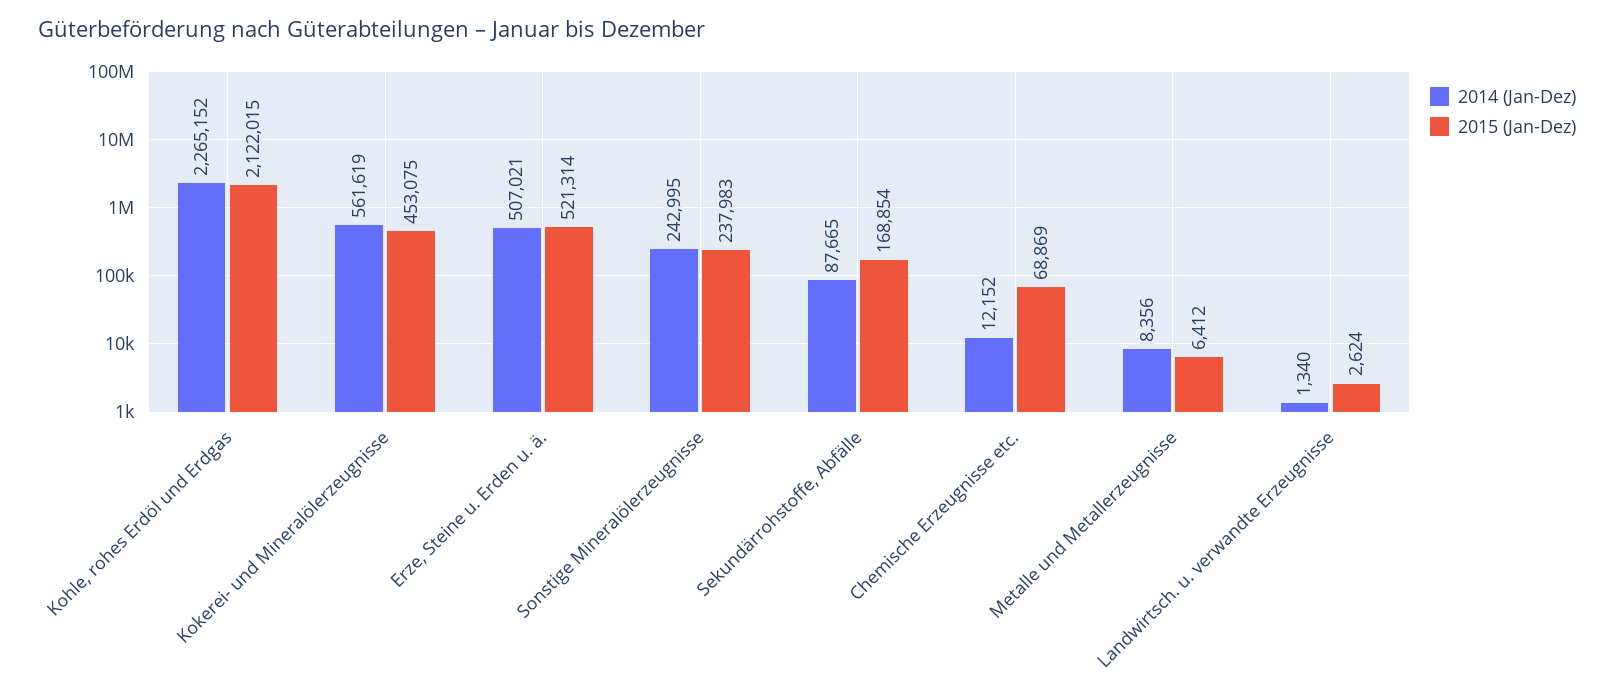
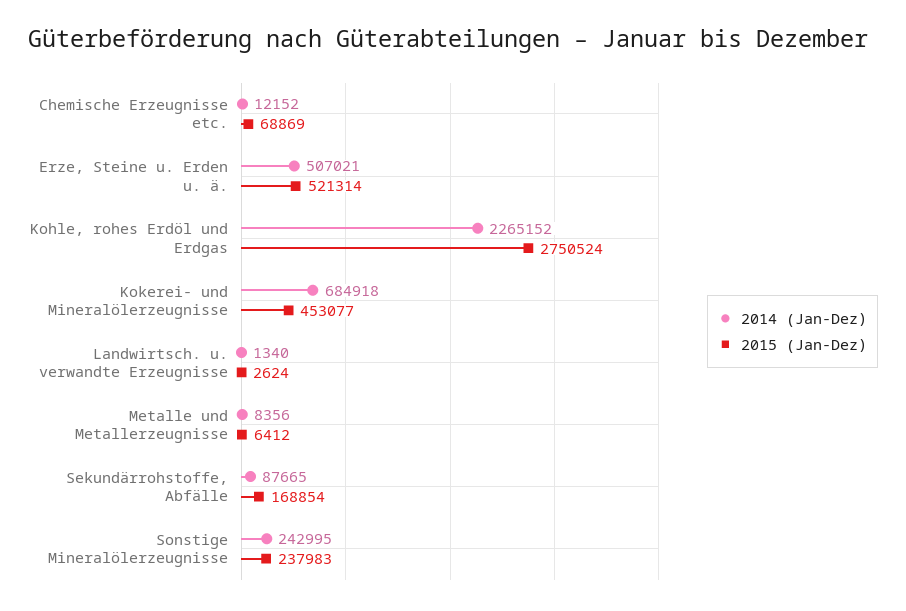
2015 (Jan-Dez), Kohle, rohes Erdöl und Erdgas: 2122015 -> 2750524
2014 (Jan-Dez), Kokerei- und Mineralölerzeugnisse: 561619 -> 684918
2015 (Jan-Dez), Kokerei- und Mineralölerzeugnisse: 453075 -> 453077

